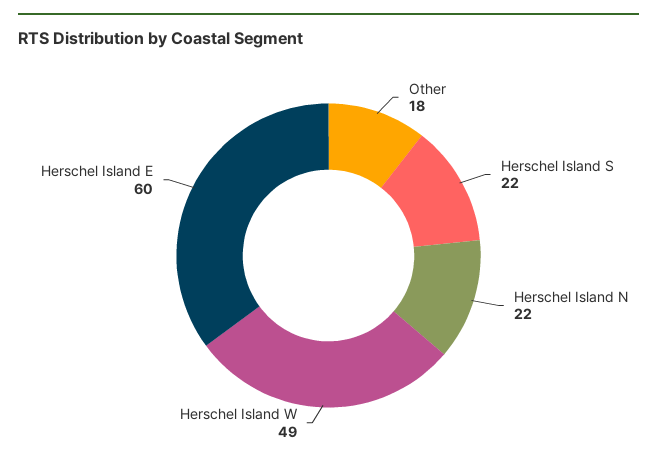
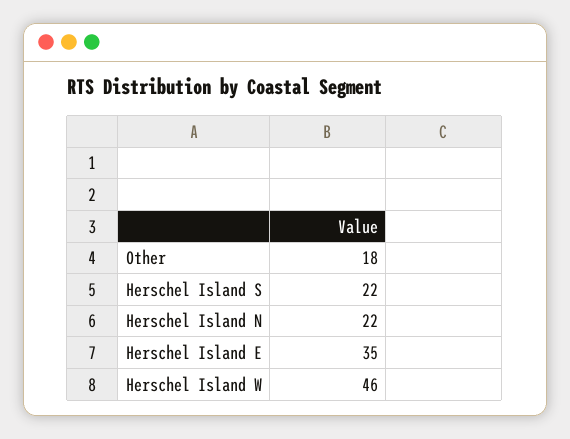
Herschel Island W: 49 -> 46
Herschel Island E: 60 -> 35

